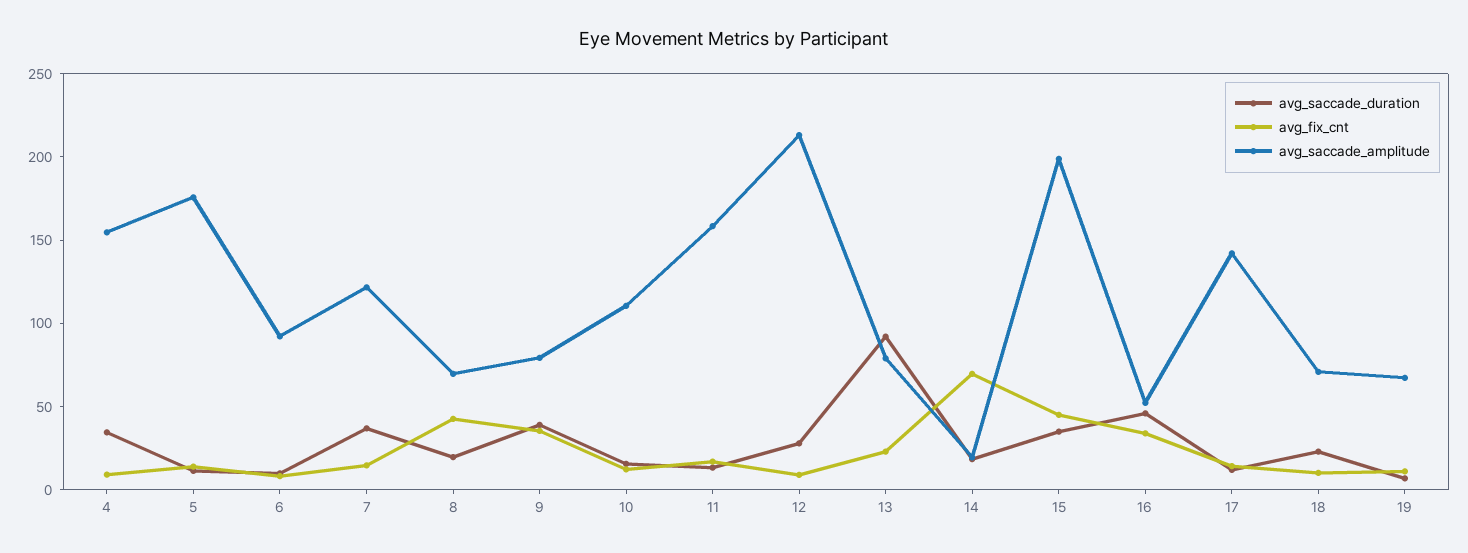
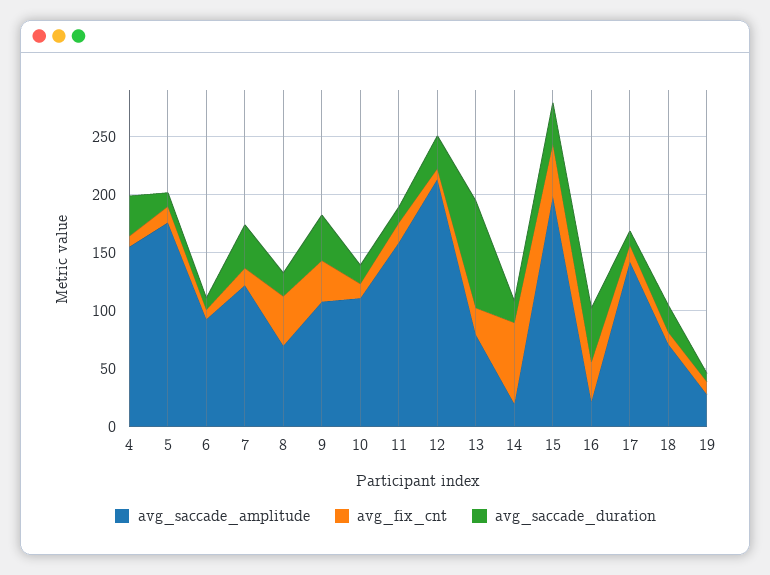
avg_saccade_amplitude, 9: 80 -> 110
avg_saccade_amplitude, 16: 50 -> 20
avg_saccade_amplitude, 19: 70 -> 30

